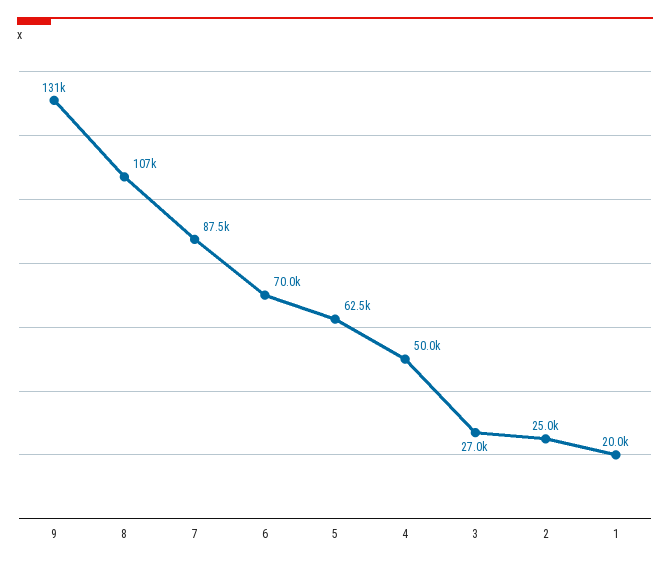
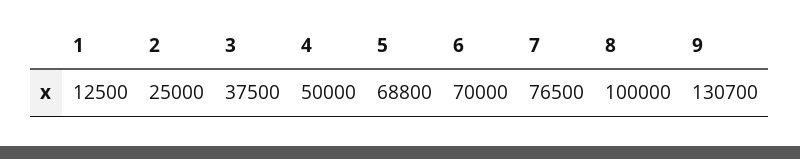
8: 107000 -> 100000
7: 87500 -> 76500
5: 62500 -> 68800
3: 27000 -> 37500
1: 20000 -> 12500

